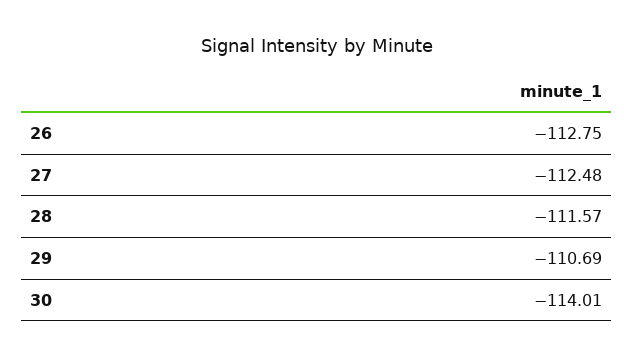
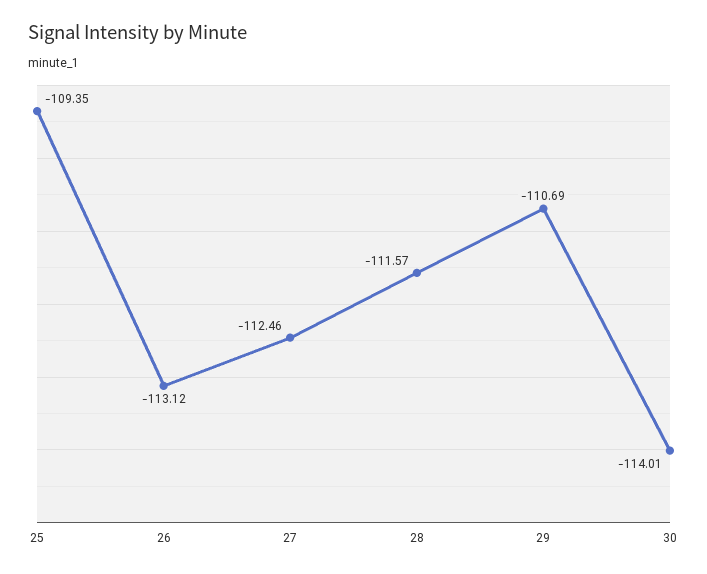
26: -112.75 -> -113.12
27: -112.48 -> -112.46
25: none -> -109.35

